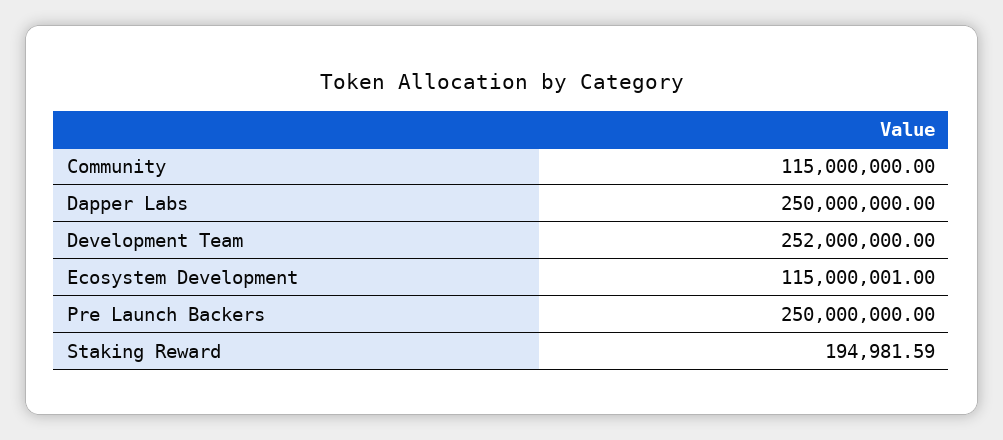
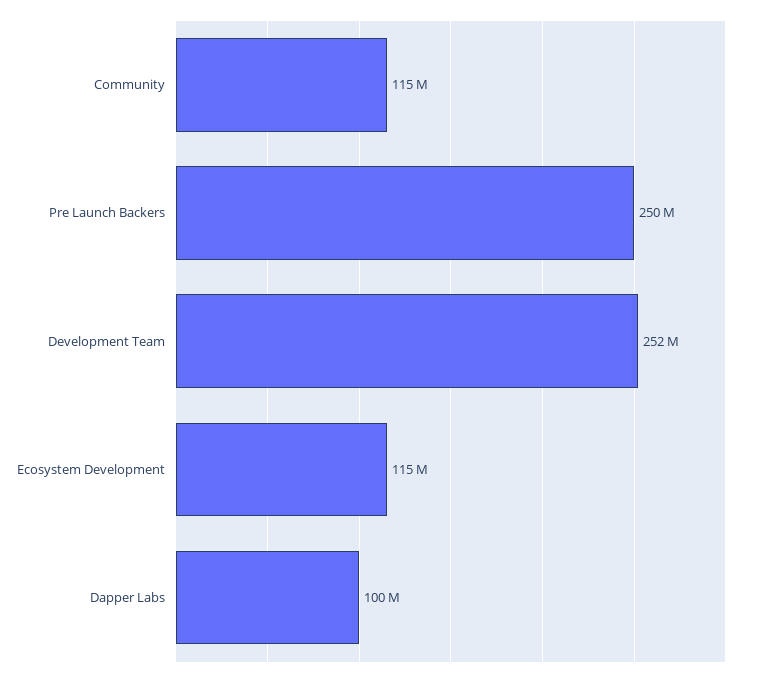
Dapper Labs: 250000000 -> 100000000
Staking Reward: 194981.59 -> none

